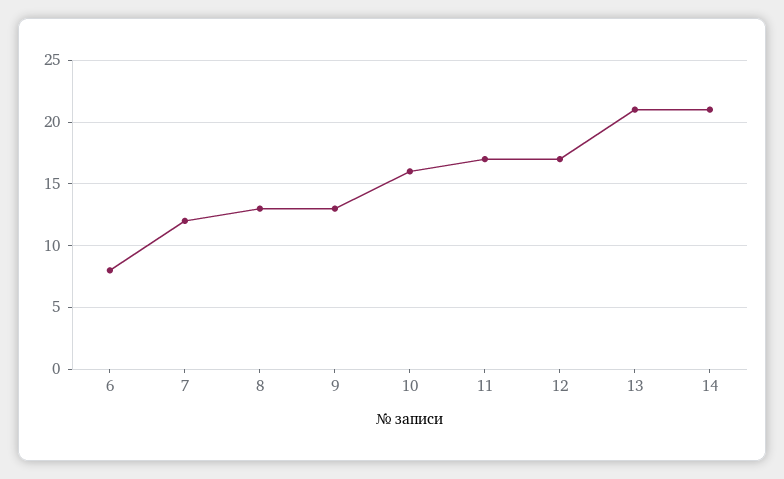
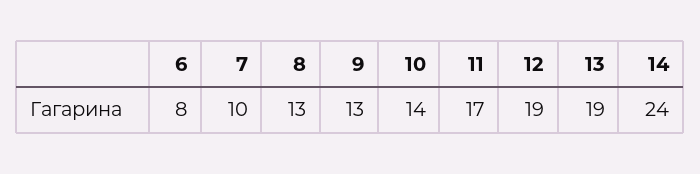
7: 12 -> 10
10: 16 -> 14
12: 17 -> 19
13: 21 -> 19
14: 21 -> 24

